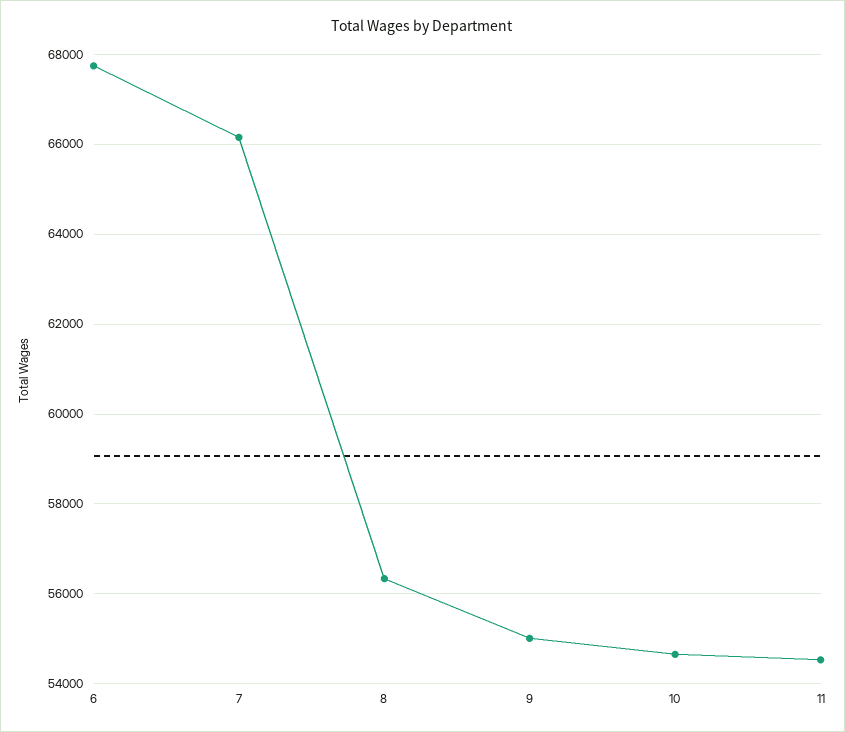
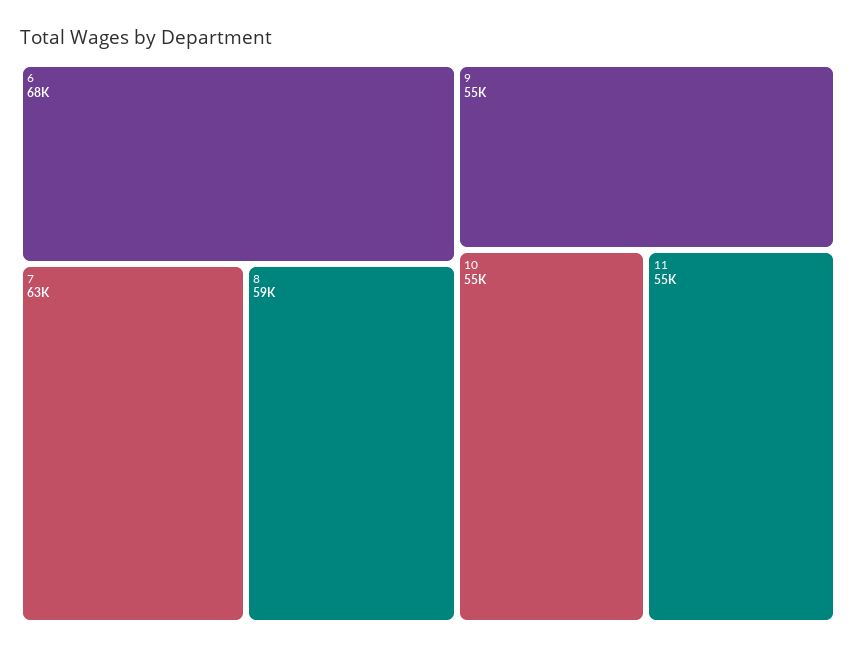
7: 66200 -> 63000
8: 56400 -> 59000

